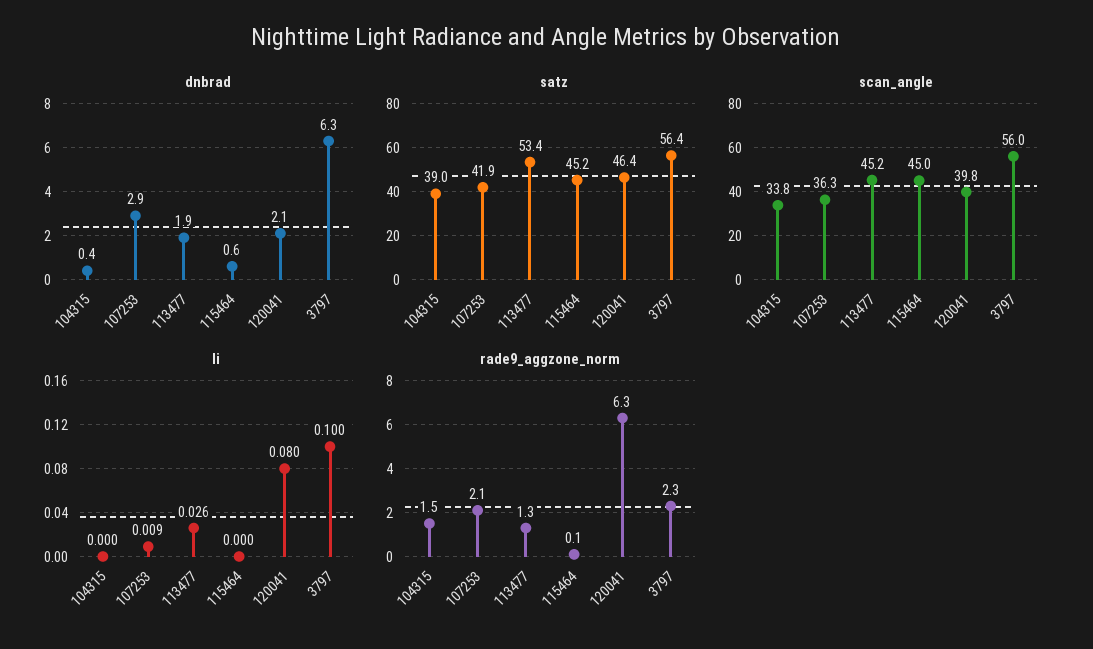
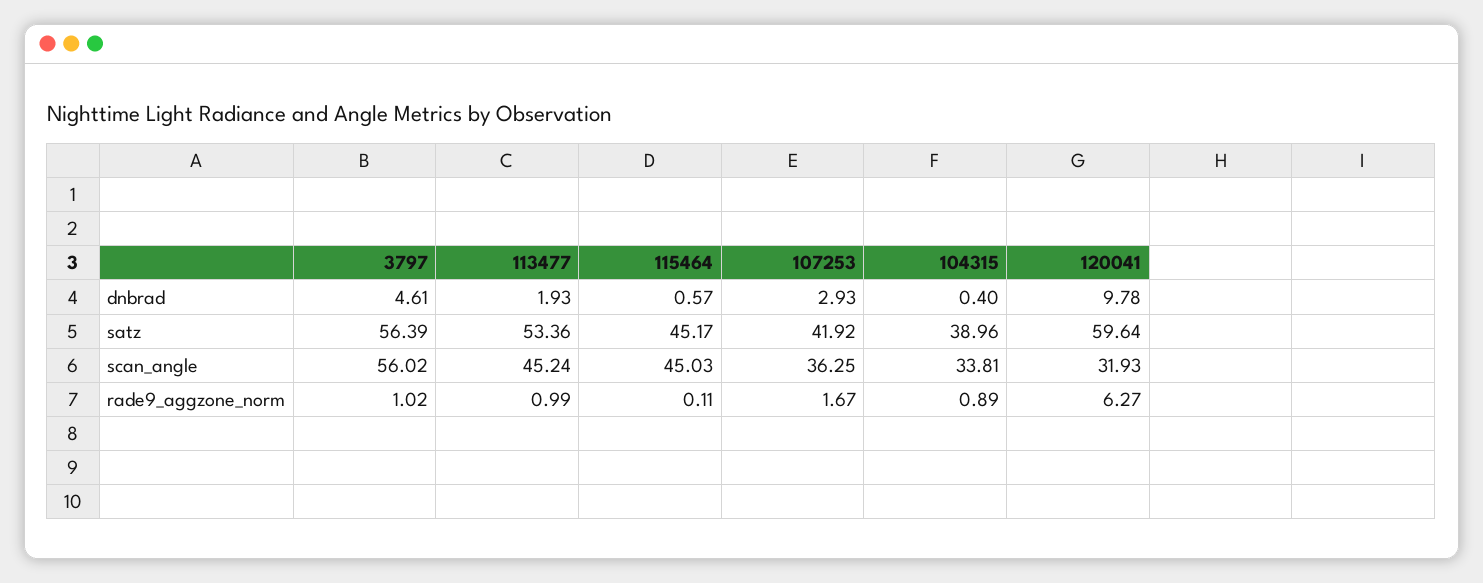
dnbrad, 120041: 2.1 -> 9.78
dnbrad, 3797: 6.3 -> 4.61
satz, 120041: 46.4 -> 59.64
scan_angle, 120041: 39.8 -> 31.93
li, 104315: 0 -> none
li, 107253: 0.009 -> none
li, 113477: 0.026 -> none
li, 115464: 0 -> none
li, 120041: 0.08 -> none
li, 3797: 0.1 -> none
rade9_aggzone_norm, 104315: 1.5 -> 0.89
rade9_aggzone_norm, 107253: 2.1 -> 1.67
rade9_aggzone_norm, 113477: 1.3 -> 0.99
rade9_aggzone_norm, 3797: 2.3 -> 1.02

